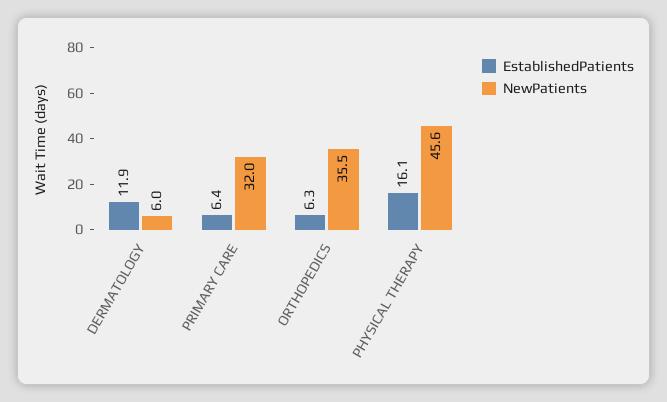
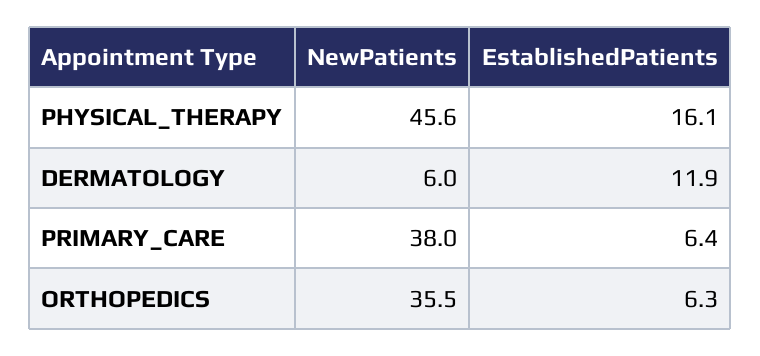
NewPatients, PRIMARY CARE: 32 -> 38

